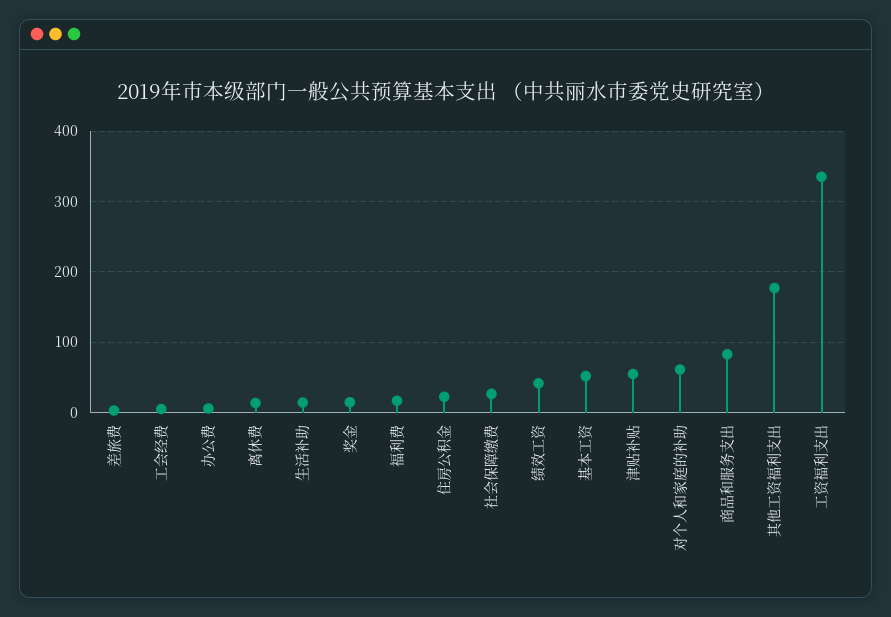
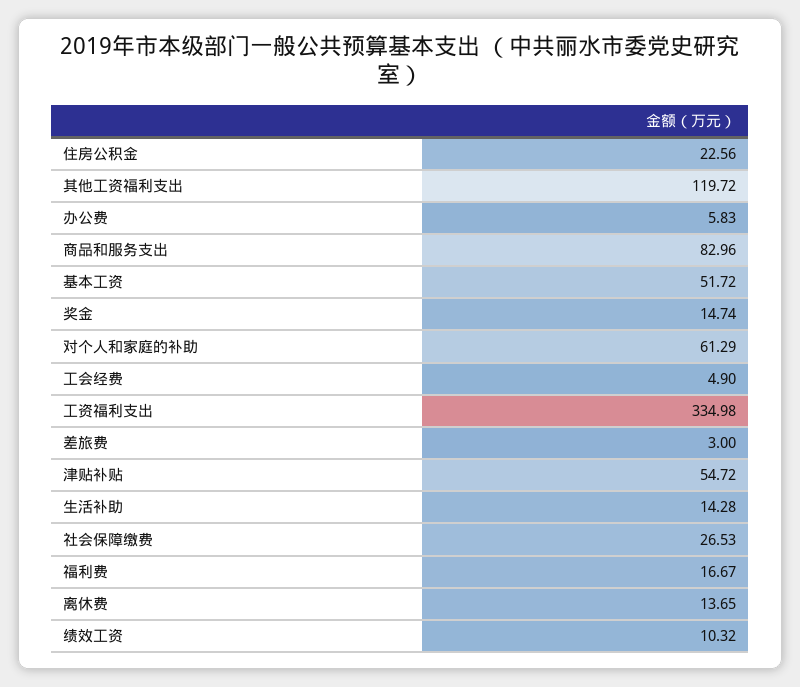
绩效工资: 40 -> 10.32
其他工资福利支出: 180 -> 119.72

